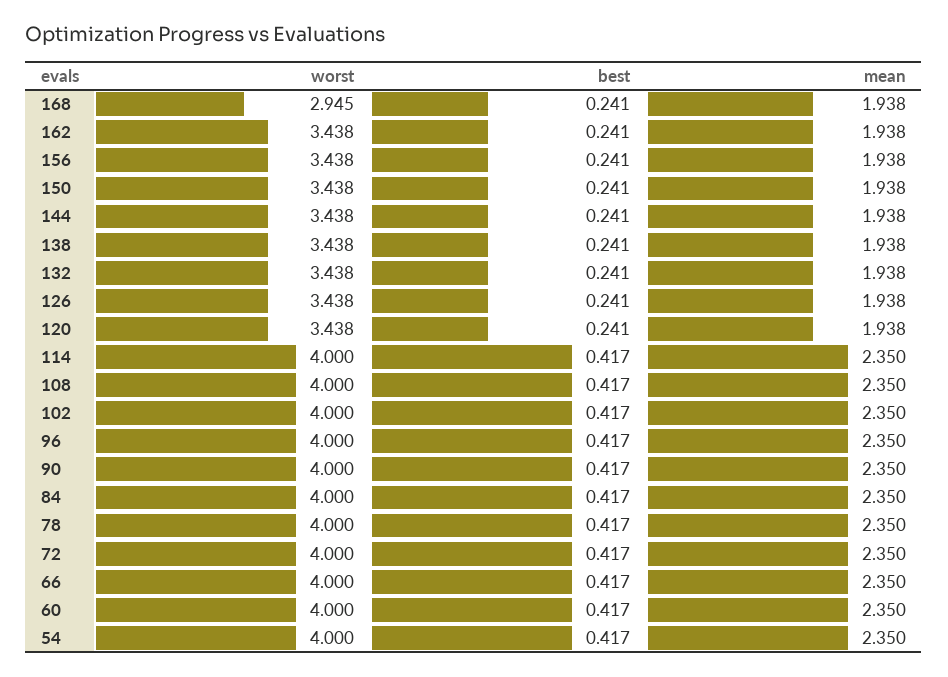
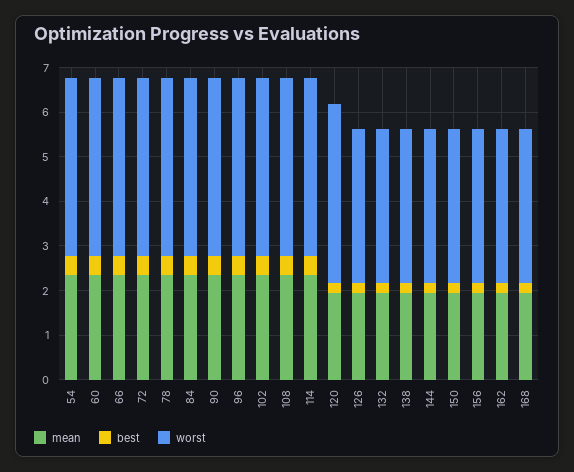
worst, 168: 2.945 -> 3.4
worst, 120: 3.438 -> 4

